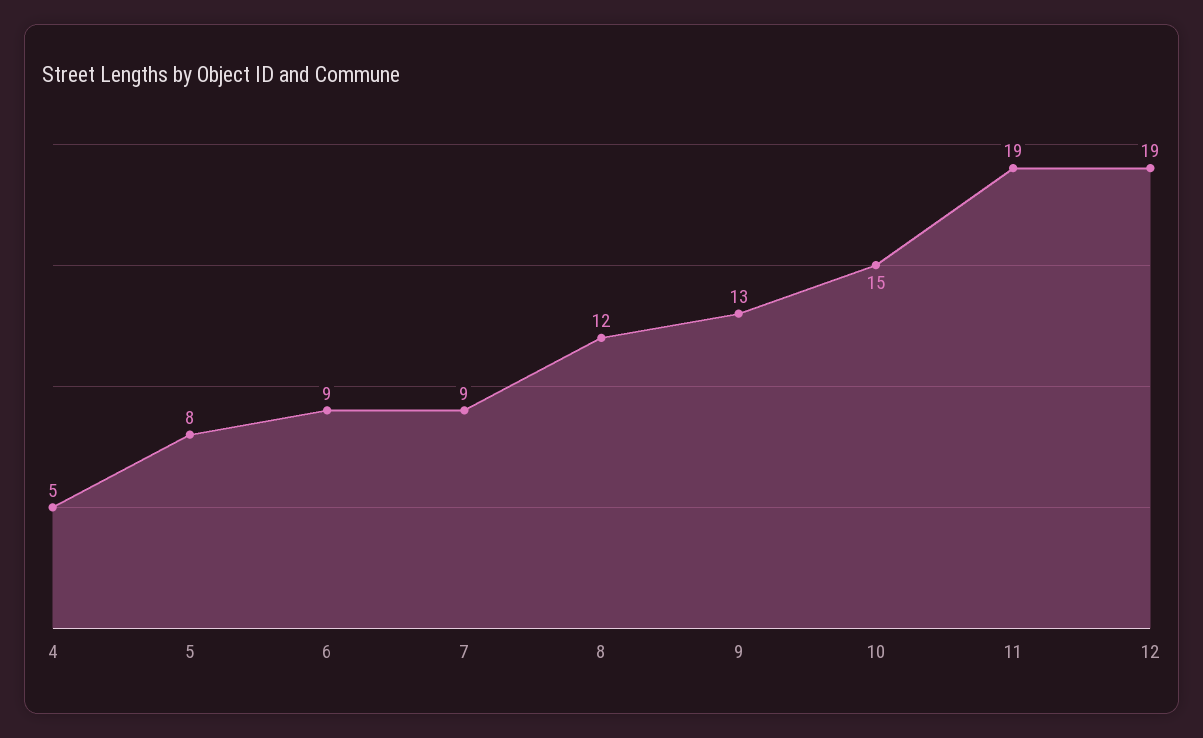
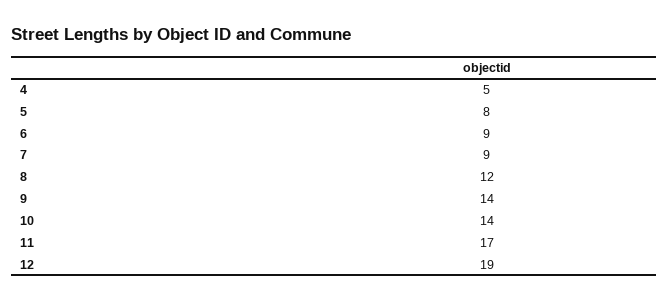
9: 13 -> 14
10: 15 -> 14
11: 19 -> 17

